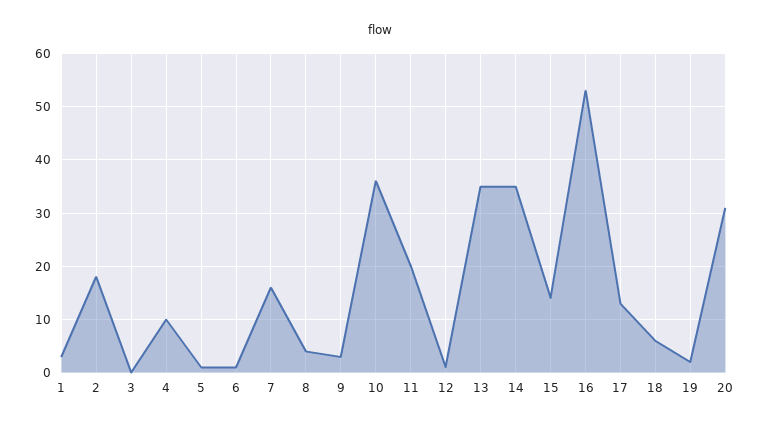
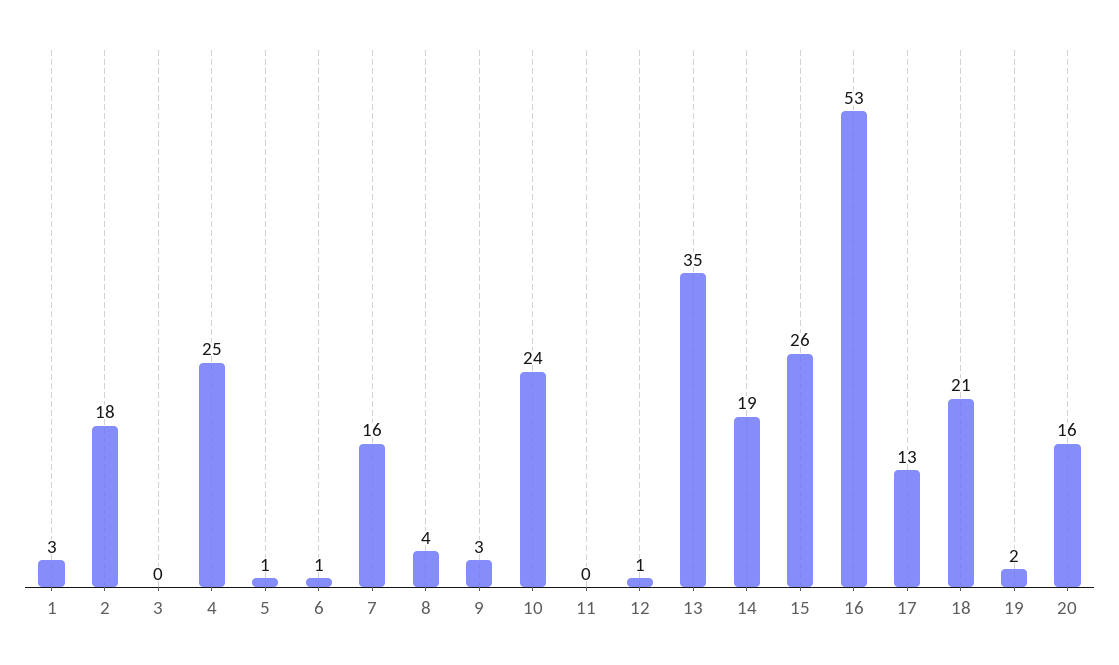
4: 10 -> 25
10: 35 -> 24
11: 20 -> 0
14: 35 -> 19
15: 15 -> 26
18: 5 -> 21
20: 30 -> 16

